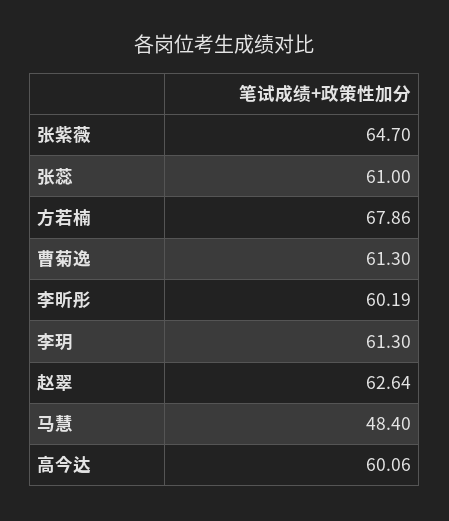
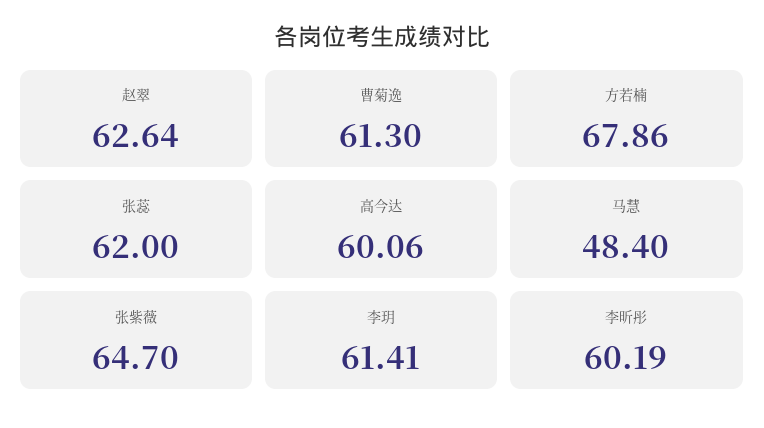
张蕊: 61 -> 62
李玥: 61.3 -> 61.41

